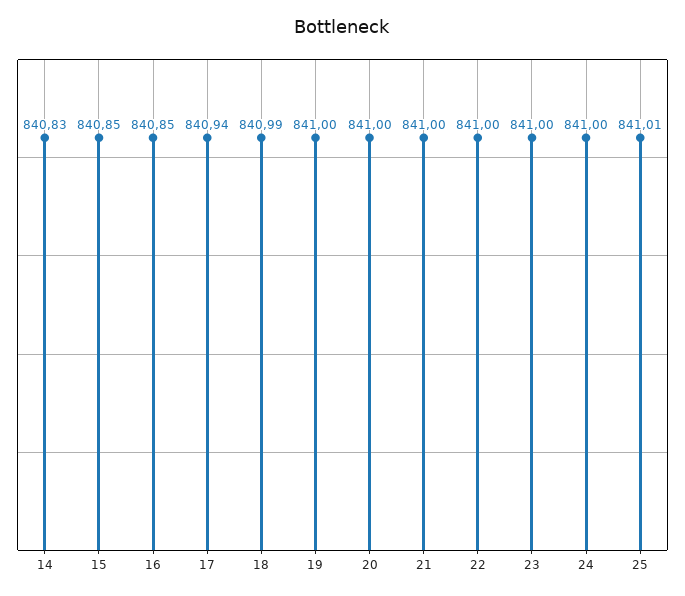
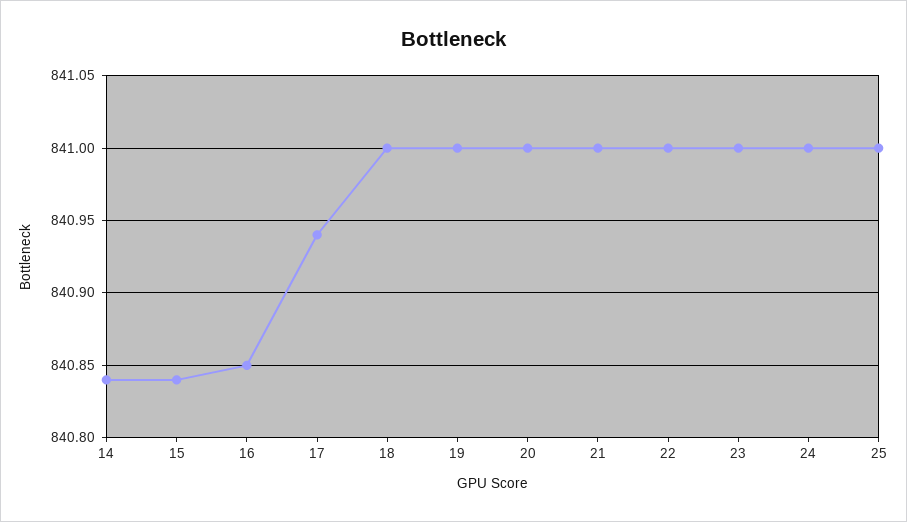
14: 840.83 -> 840.84
15: 840.85 -> 840.84
18: 840.99 -> 841
25: 841.01 -> 841

